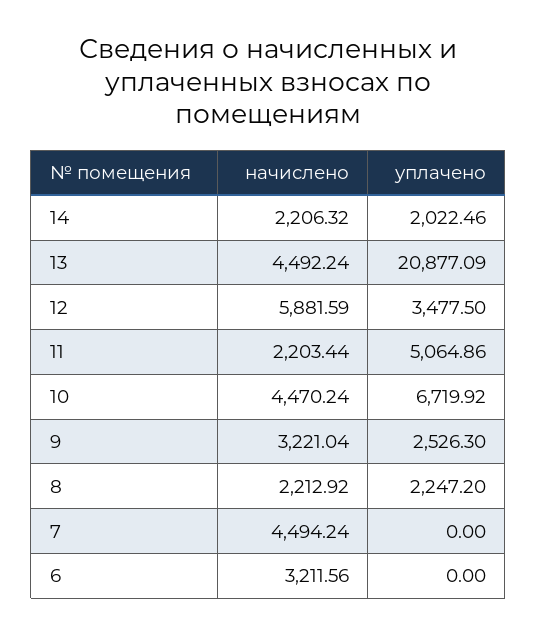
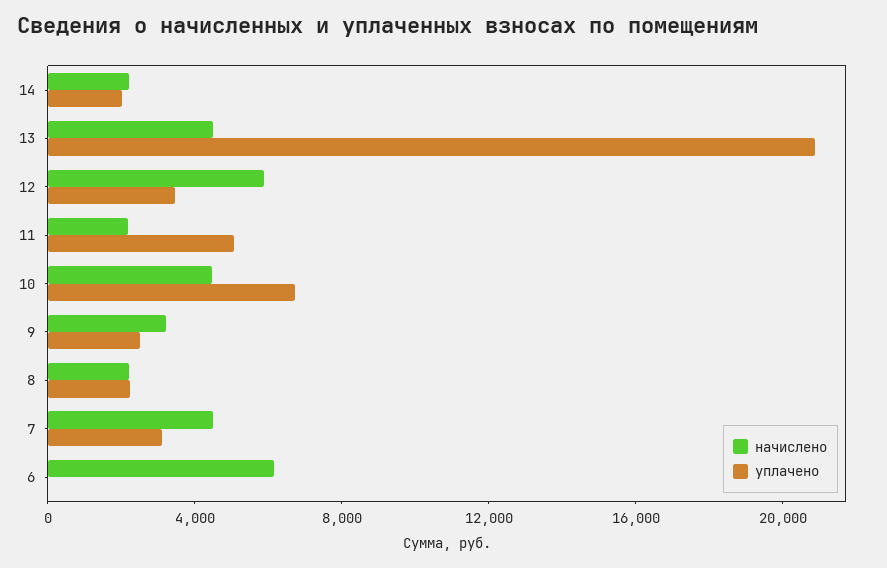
уплачено, 7: 0 -> 3000
начислено, 6: 3211.56 -> 6000

